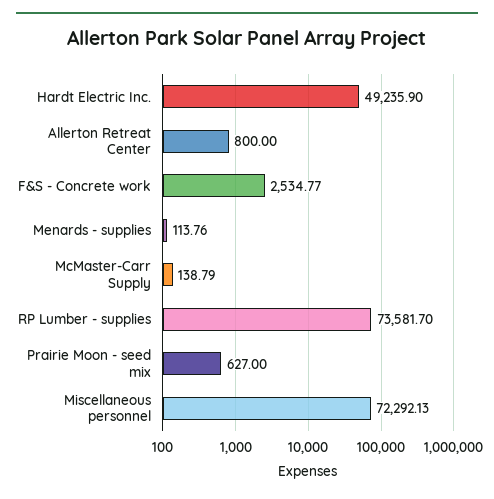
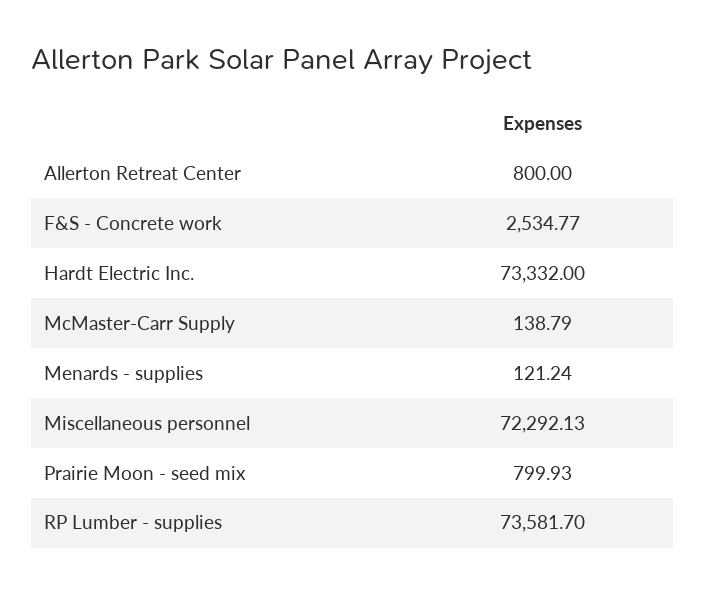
Hardt Electric Inc.: 49235.9 -> 73332
Menards - supplies: 113.76 -> 121.24
Prairie Moon - seed mix: 627 -> 799.93

